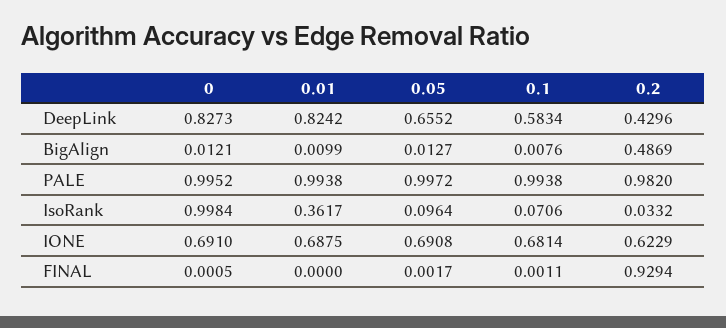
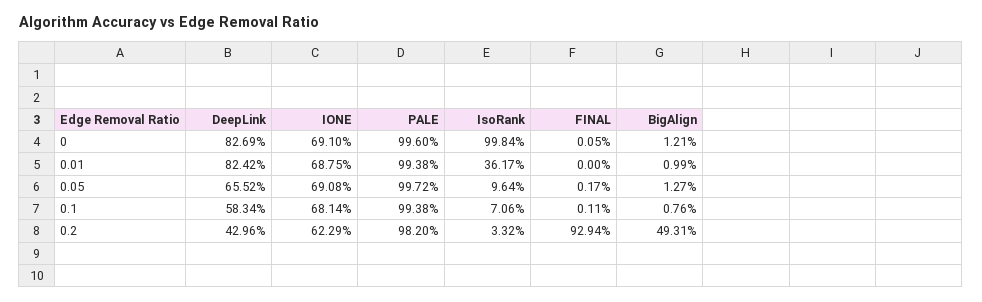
0, DeepLink: 0.8273 -> 0.8269
0.2, BigAlign: 0.4869 -> 0.4931
0, PALE: 0.9952 -> 0.996

